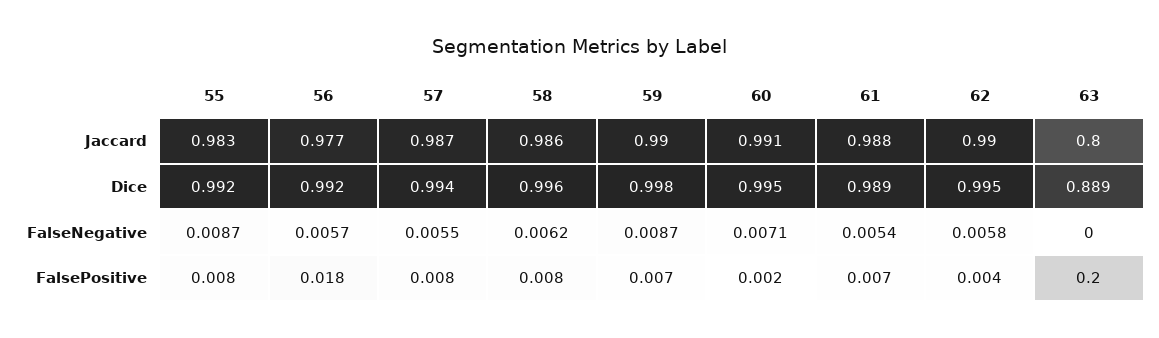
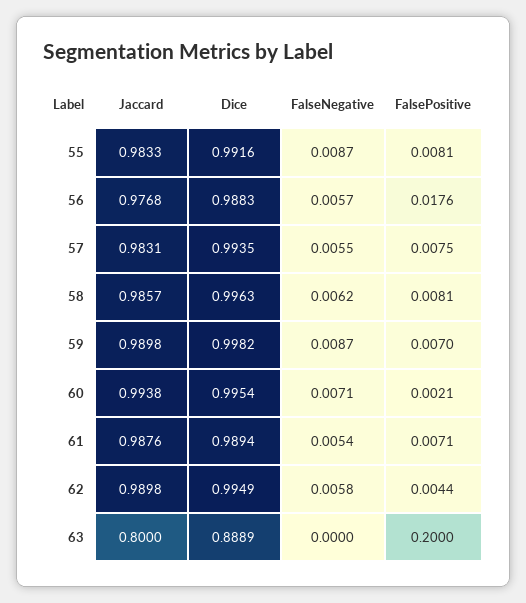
57, Jaccard: 0.987 -> 0.9831
60, Jaccard: 0.991 -> 0.9938
56, Dice: 0.992 -> 0.9883

